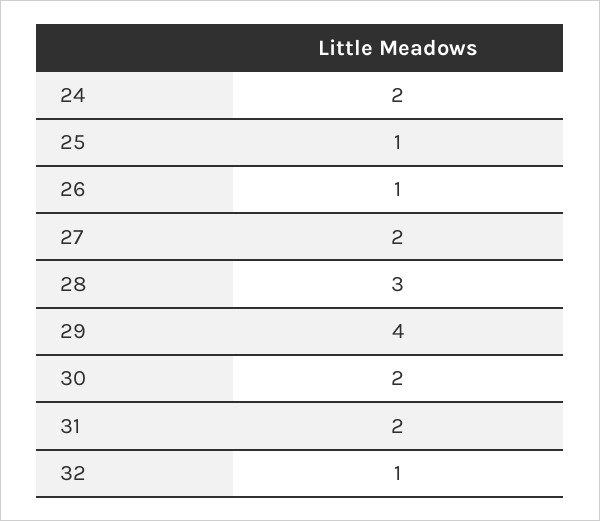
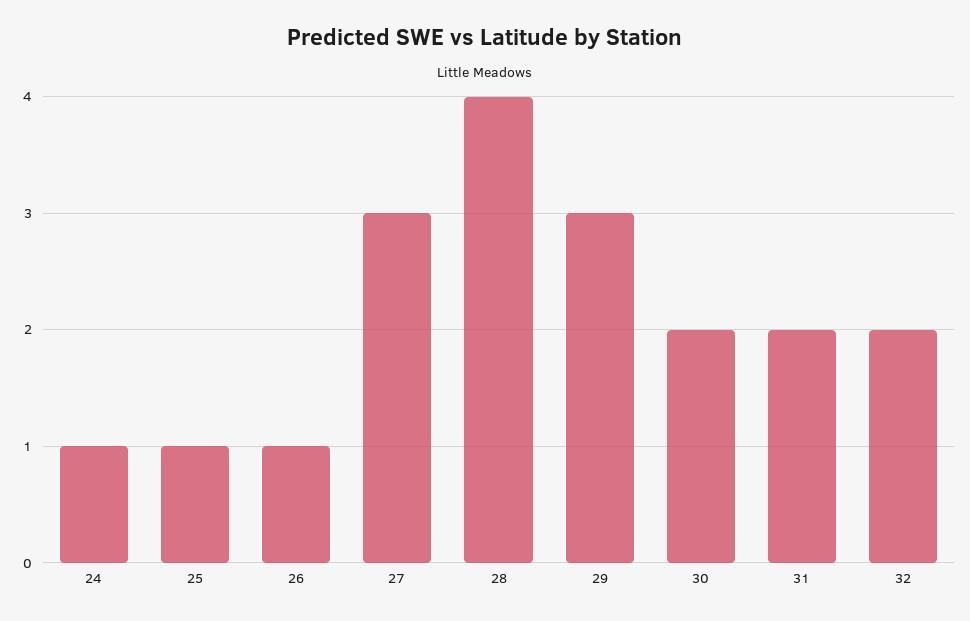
24: 2 -> 1
27: 2 -> 3
28: 3 -> 4
29: 4 -> 3
32: 1 -> 2

